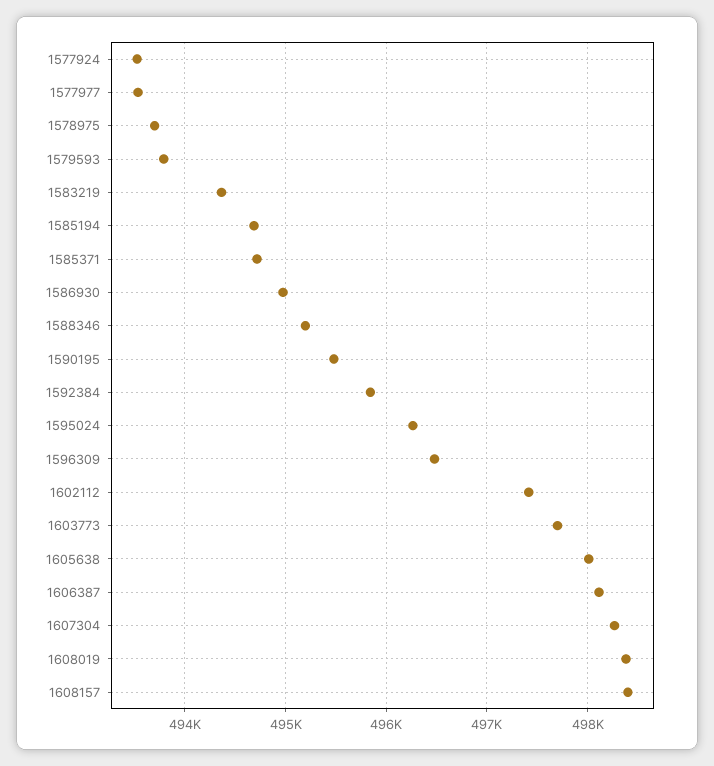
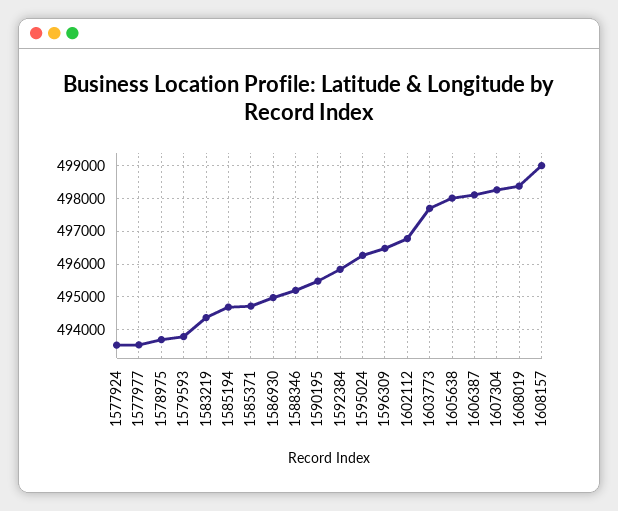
1602112: 497400 -> 496800
1608157: 498400 -> 499000

